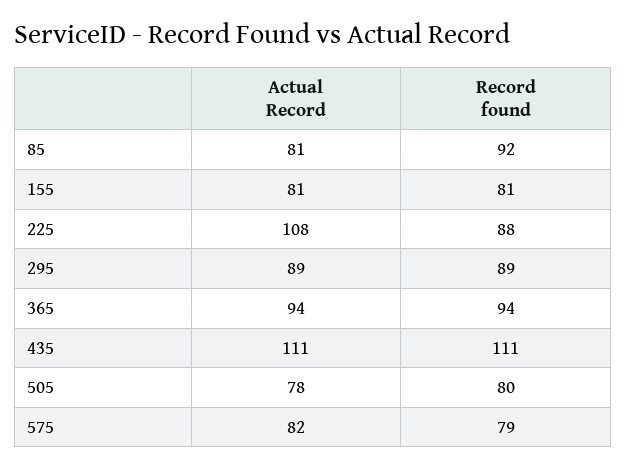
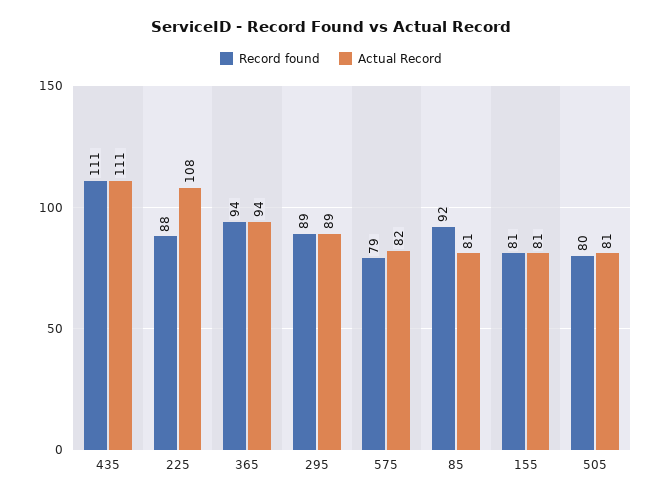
Actual Record, 505: 78 -> 81

